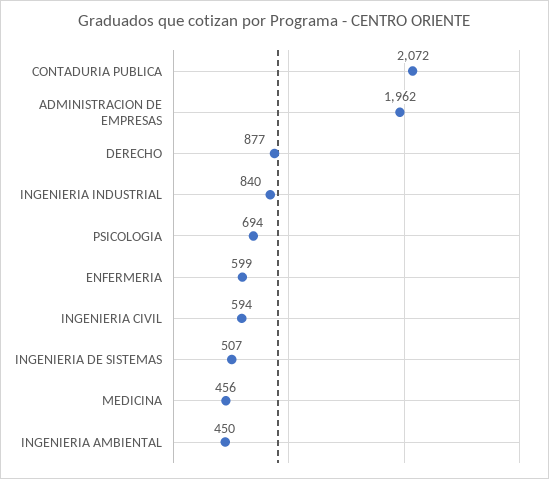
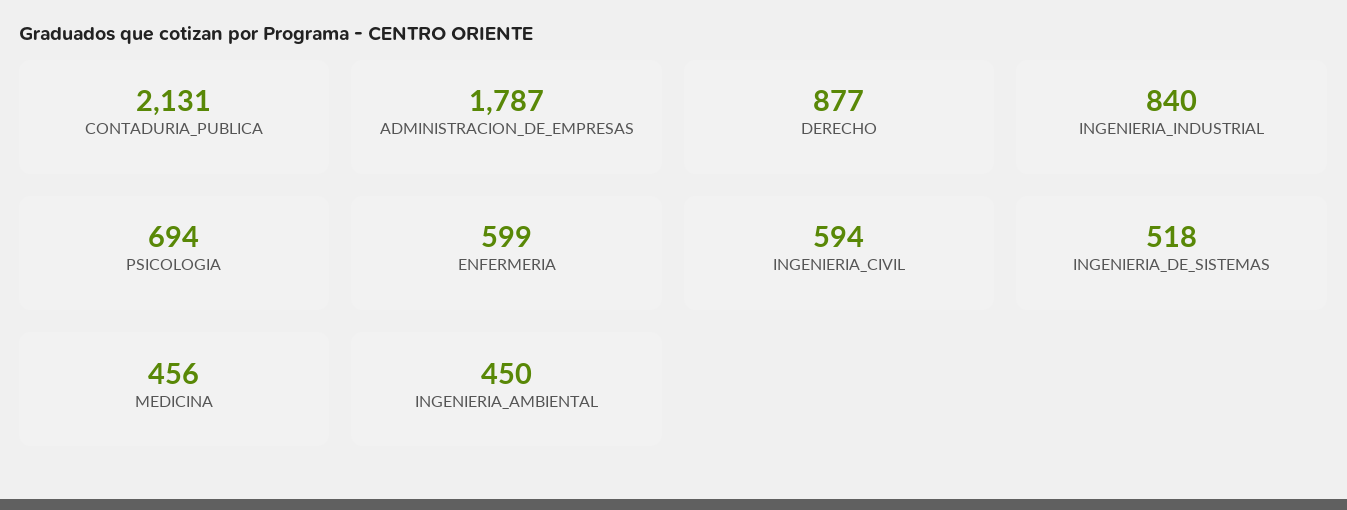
CONTADURIA PUBLICA: 2072 -> 2131
ADMINISTRACION DE EMPRESAS: 1962 -> 1787
INGENIERIA DE SISTEMAS: 507 -> 518

